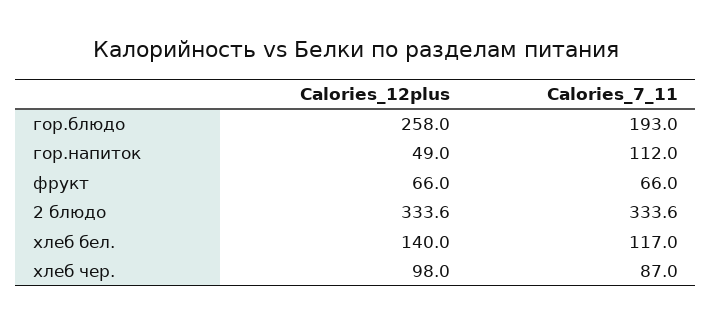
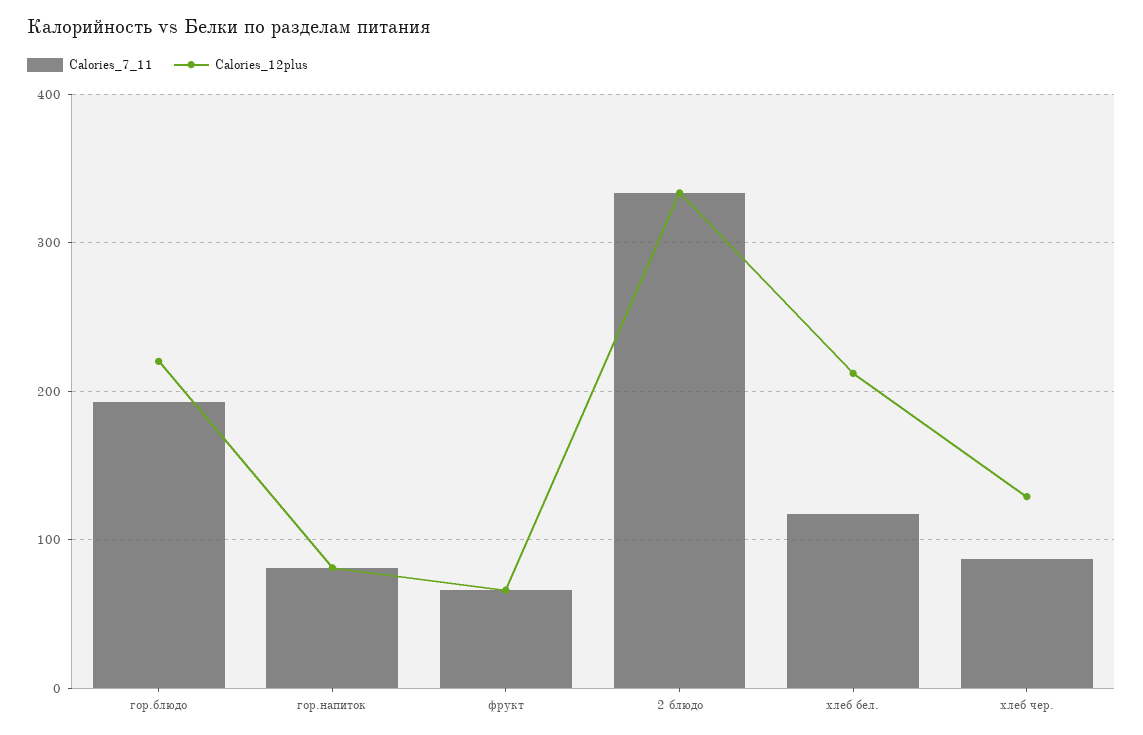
Calories_12plus, гор.блюдо: 258 -> 220
Calories_12plus, гор.напиток: 49 -> 80
Calories_7_11, гор.напиток: 112 -> 80
Calories_12plus, хлеб бел.: 140 -> 210
Calories_12plus, хлеб чер.: 98 -> 130

